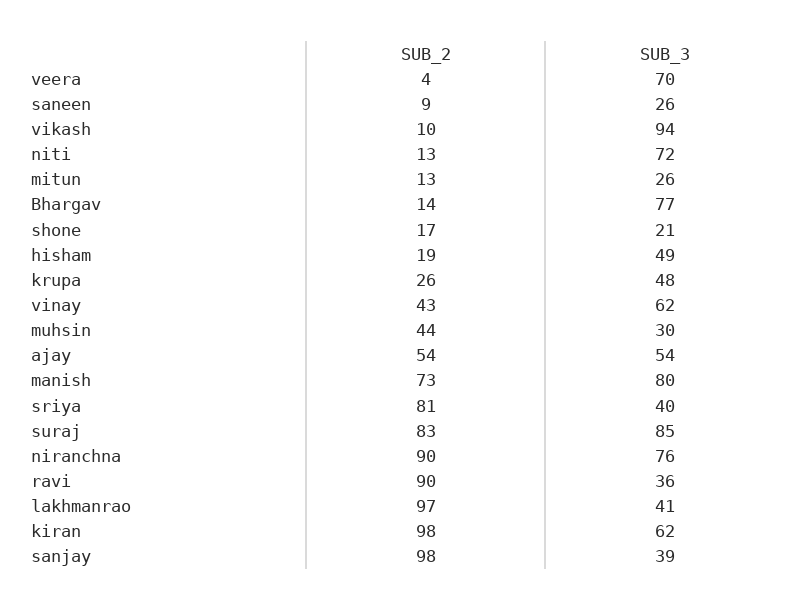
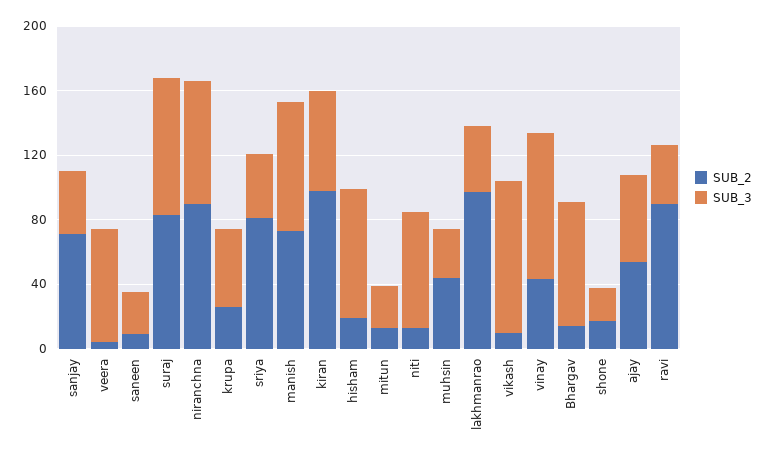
SUB_3, hisham: 49 -> 80
SUB_3, vinay: 62 -> 90
SUB_2, sanjay: 98 -> 70

